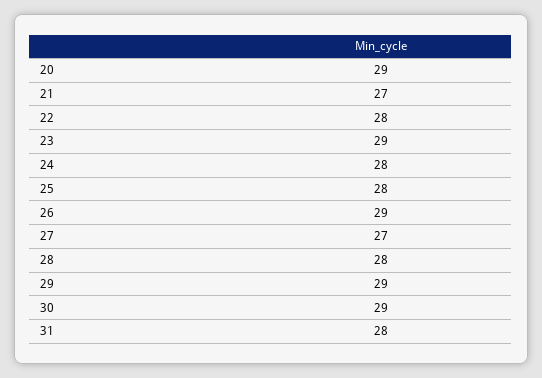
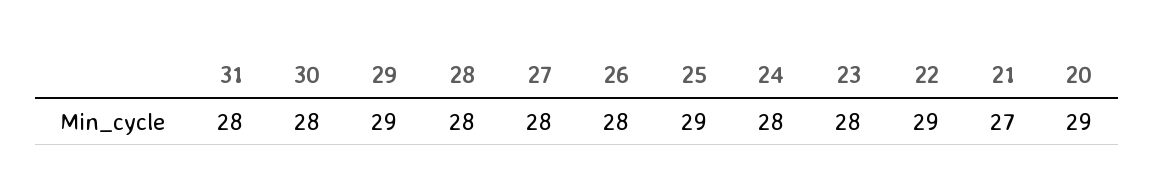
22: 28 -> 29
23: 29 -> 28
25: 28 -> 29
26: 29 -> 28
27: 27 -> 28
30: 29 -> 28

